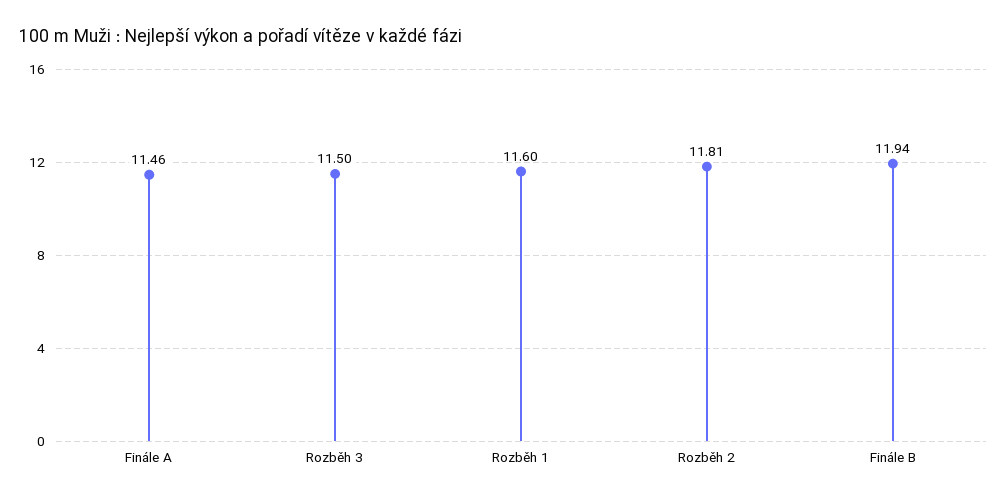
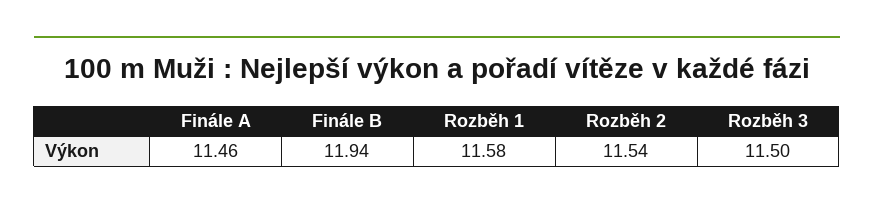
Rozběh 1: 11.6 -> 11.58
Rozběh 2: 11.81 -> 11.54

